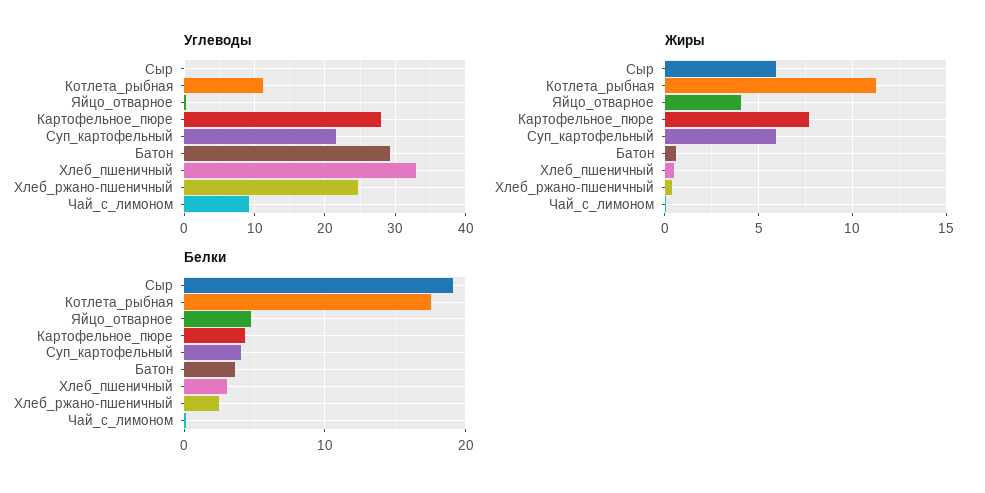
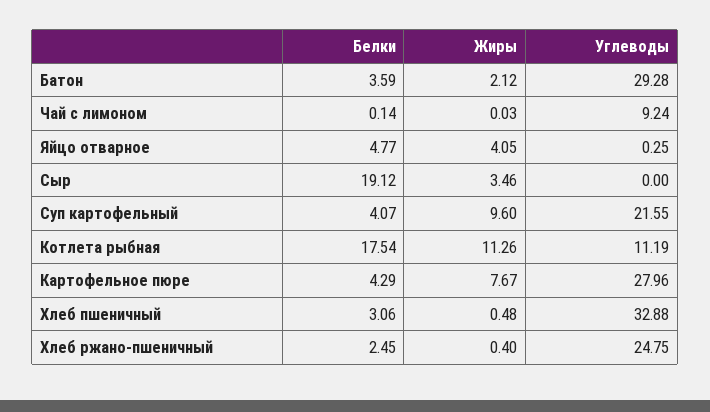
Жиры, Сыр: 6 -> 3.46
Жиры, Суп_картофельный: 6 -> 9.6
Жиры, Батон: 0.5 -> 2.12

